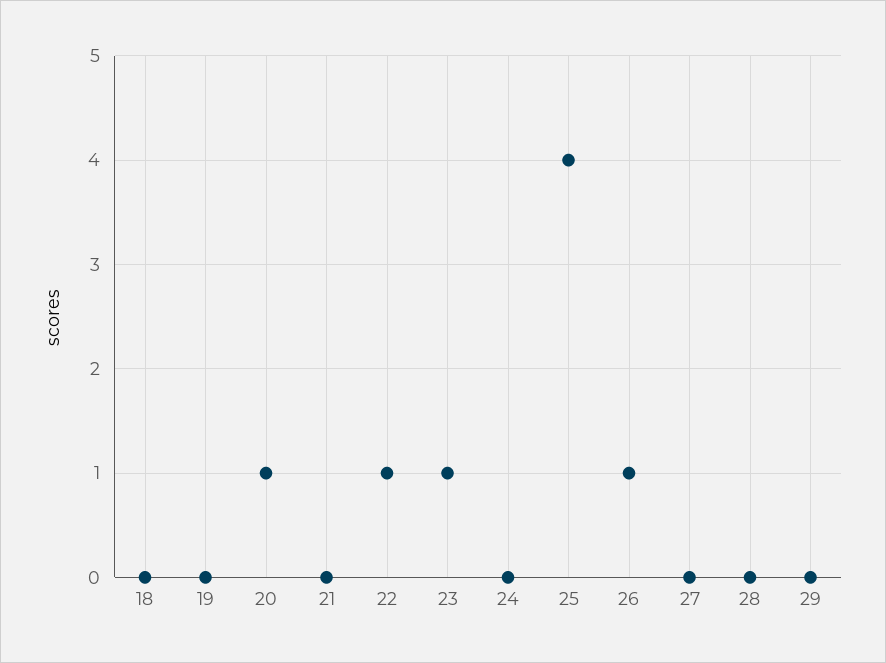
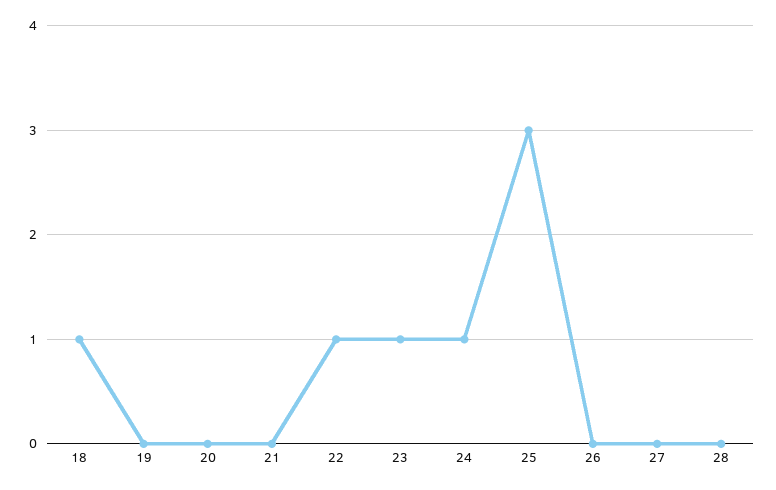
18: 0 -> 1
20: 1 -> 0
24: 0 -> 1
25: 4 -> 3
26: 1 -> 0
29: 0 -> none

